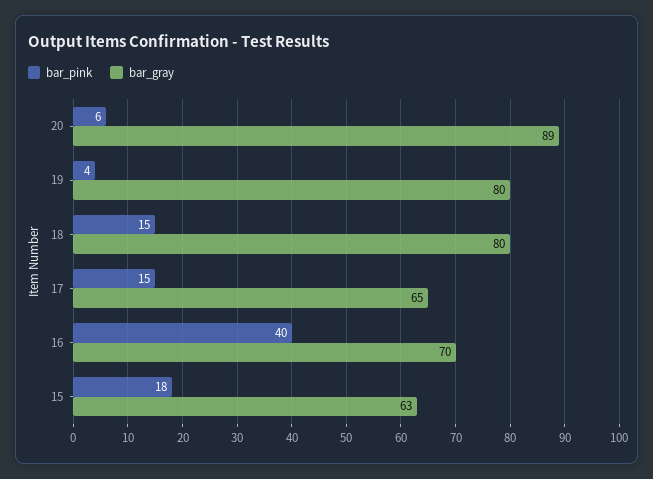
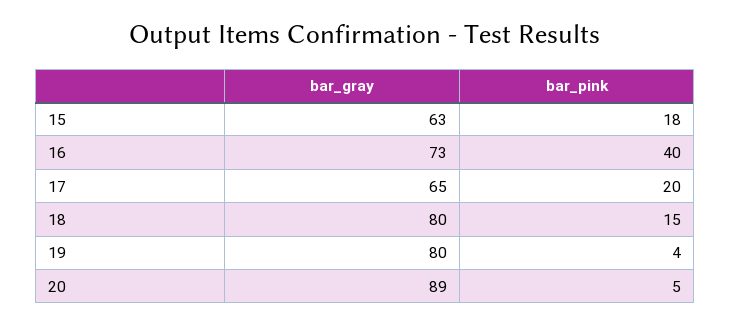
bar_pink, 20: 6 -> 5
bar_pink, 17: 15 -> 20
bar_gray, 16: 70 -> 73

